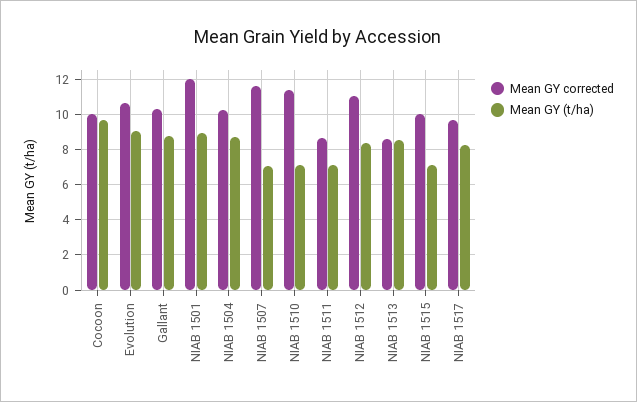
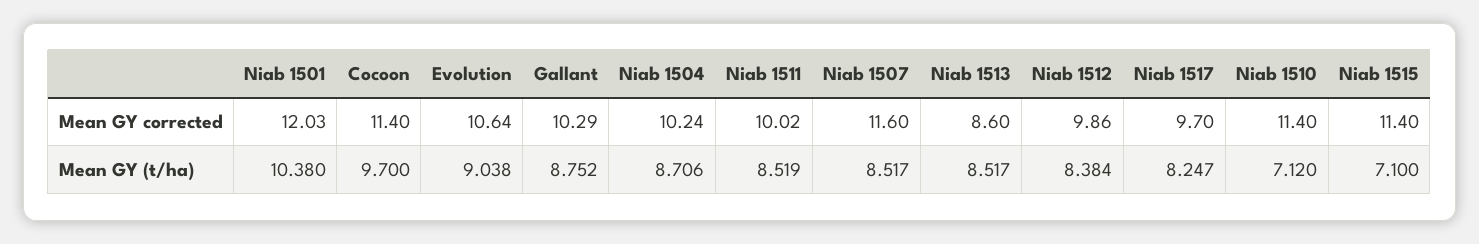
Mean GY corrected, Cocoon: 10 -> 11.4
Mean GY (t/ha), NIAB 1501: 9 -> 10.38
Mean GY (t/ha), NIAB 1507: 7 -> 8.517
Mean GY corrected, NIAB 1511: 8.5 -> 10.02
Mean GY (t/ha), NIAB 1511: 7 -> 8.519
Mean GY corrected, NIAB 1512: 11 -> 9.86
Mean GY corrected, NIAB 1515: 10 -> 11.4

